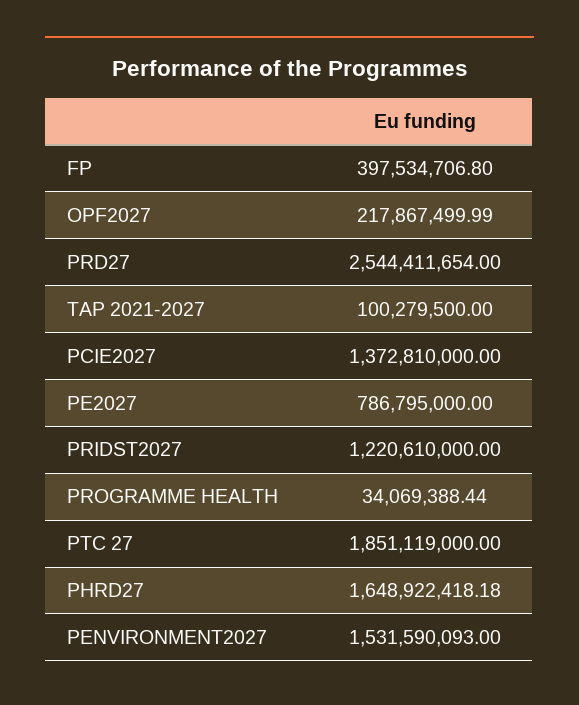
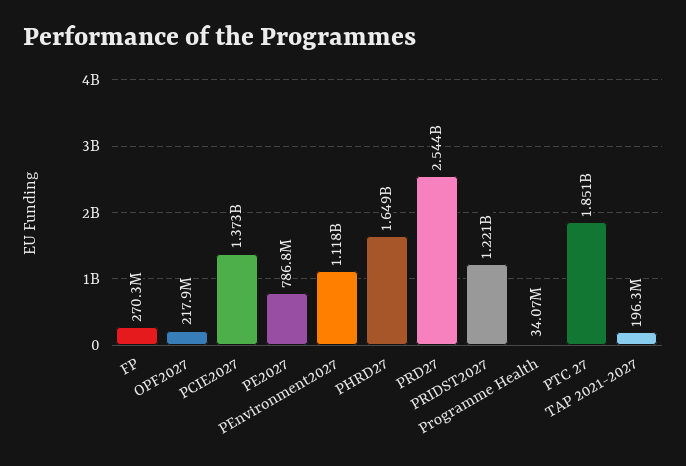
FP: 397534706.8 -> 270300000
TAP 2021-2027: 100279500 -> 196300000
PENVIRONMENT2027: 1531590093 -> 1118000000

